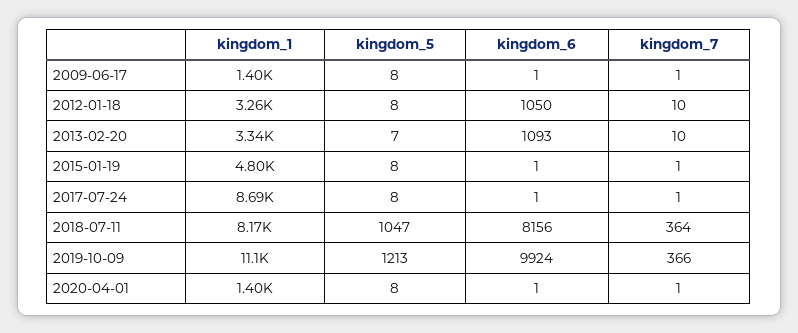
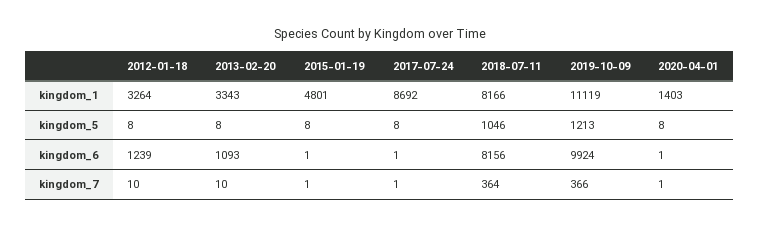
kingdom_1, 2009-06-17: 1400 -> none
kingdom_5, 2009-06-17: 8 -> none
kingdom_6, 2009-06-17: 1 -> none
kingdom_7, 2009-06-17: 1 -> none
kingdom_6, 2012-01-18: 1050 -> 1239
kingdom_5, 2013-02-20: 7 -> 8
kingdom_5, 2018-07-11: 1047 -> 1046

